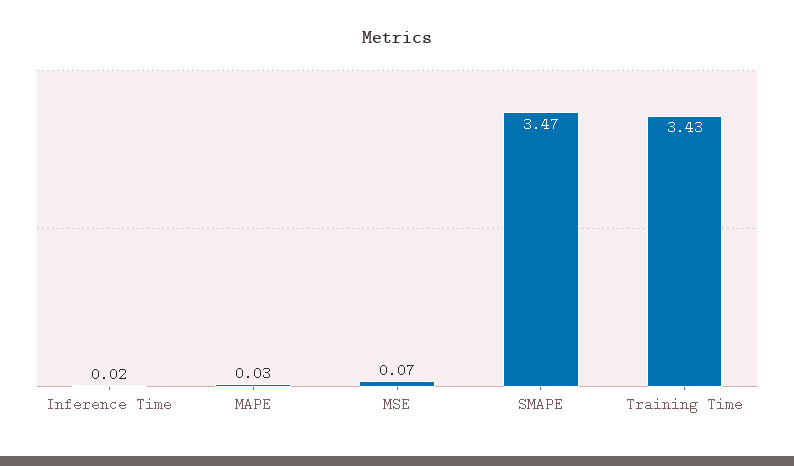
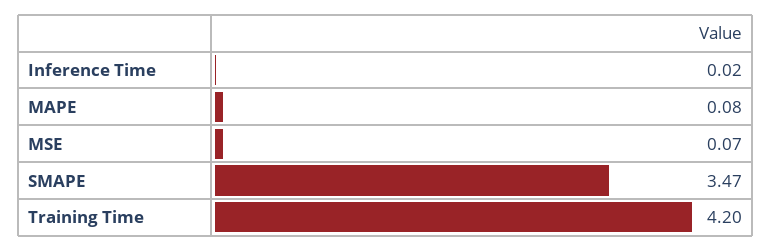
MAPE: 0.03 -> 0.08
Training Time: 3.43 -> 4.2

